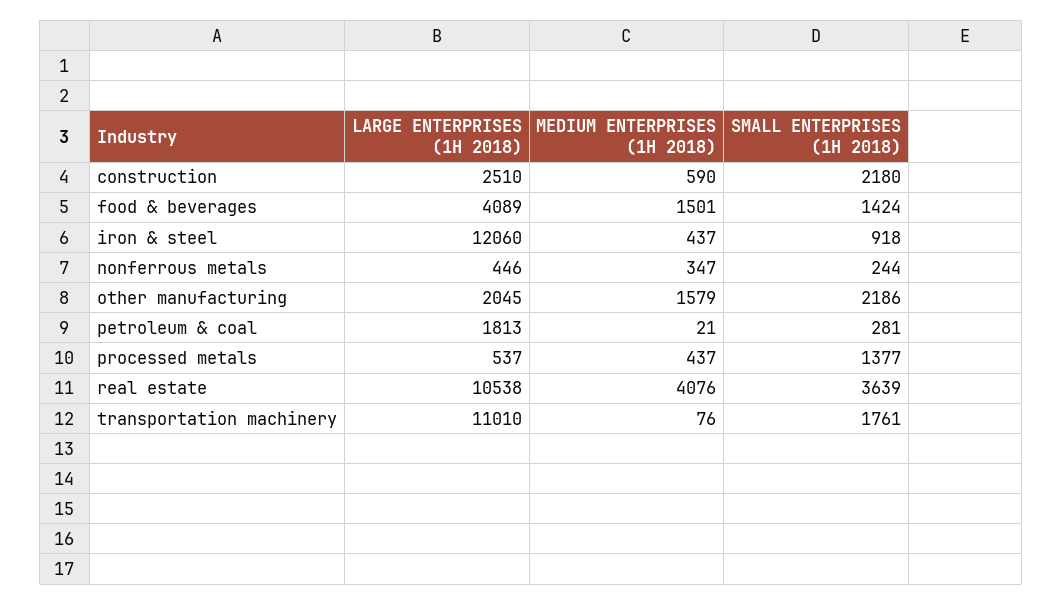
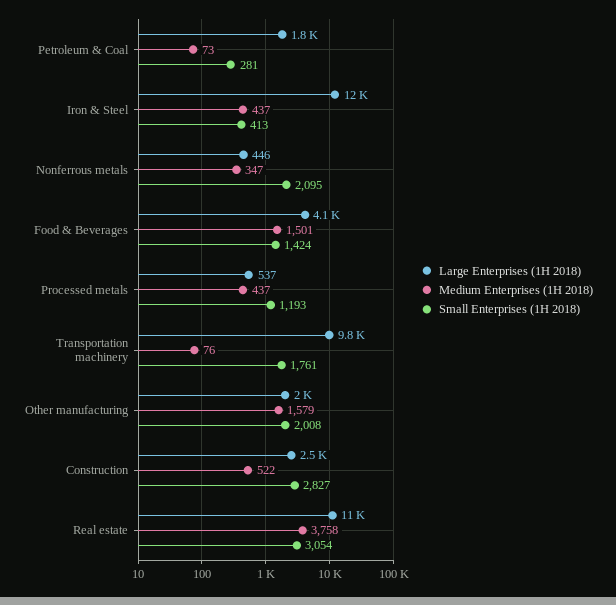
MEDIUM ENTERPRISES (1H 2018), construction: 590 -> 522
SMALL ENTERPRISES (1H 2018), construction: 2180 -> 2827
SMALL ENTERPRISES (1H 2018), iron & steel: 918 -> 413
SMALL ENTERPRISES (1H 2018), nonferrous metals: 244 -> 2095
SMALL ENTERPRISES (1H 2018), other manufacturing: 2186 -> 2008
MEDIUM ENTERPRISES (1H 2018), petroleum & coal: 21 -> 73
SMALL ENTERPRISES (1H 2018), processed metals: 1377 -> 1193
MEDIUM ENTERPRISES (1H 2018), real estate: 4076 -> 3758
SMALL ENTERPRISES (1H 2018), real estate: 3639 -> 3054
LARGE ENTERPRISES (1H 2018), transportation machinery: 11010 -> 9800

